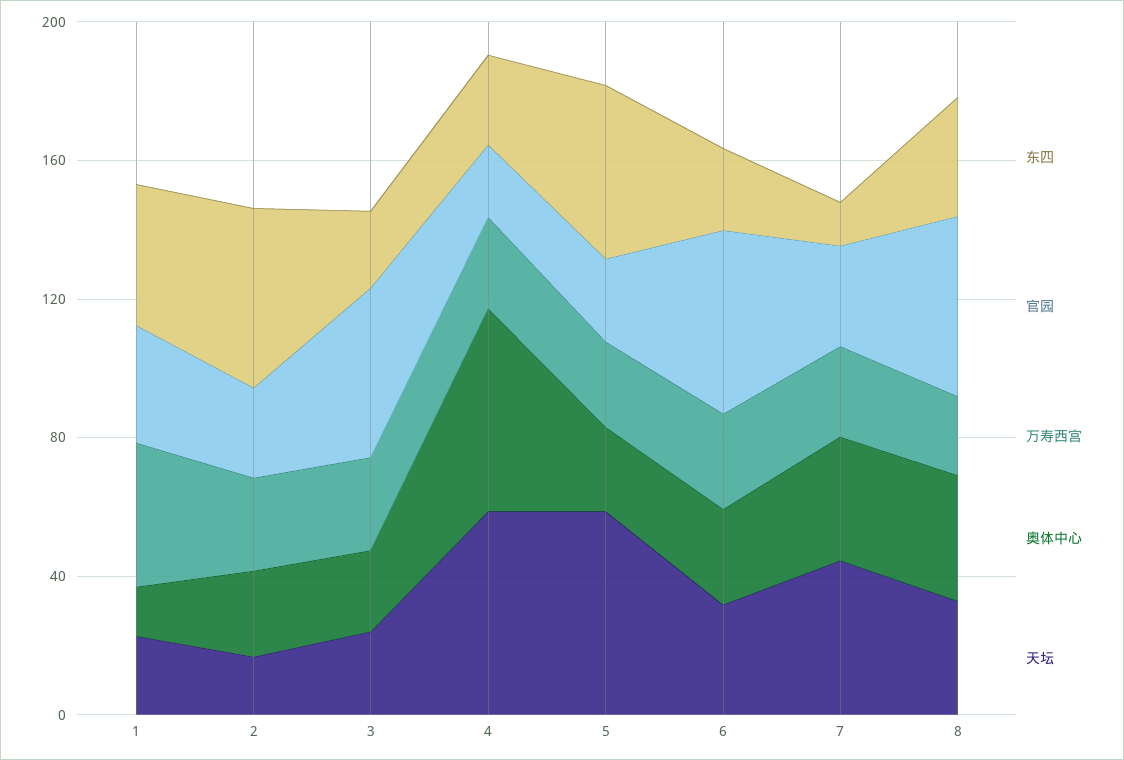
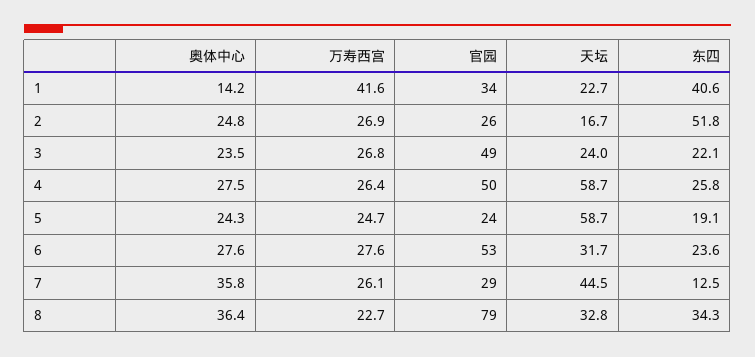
官园, 4: 20 -> 50
奥体中心, 4: 60 -> 27.5
东四, 5: 50 -> 19.1
官园, 8: 50 -> 79

